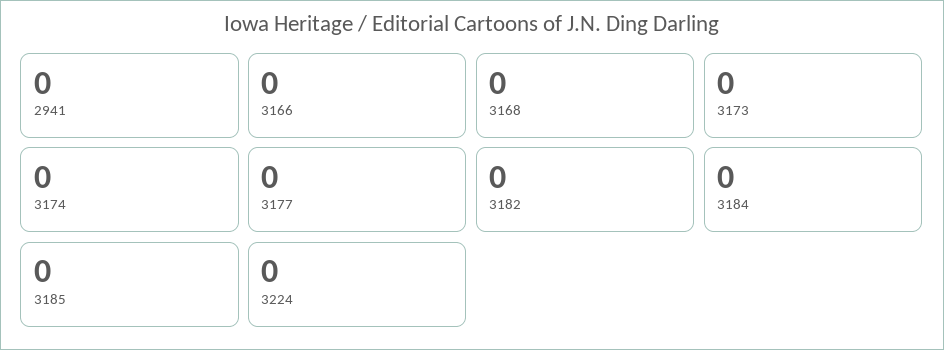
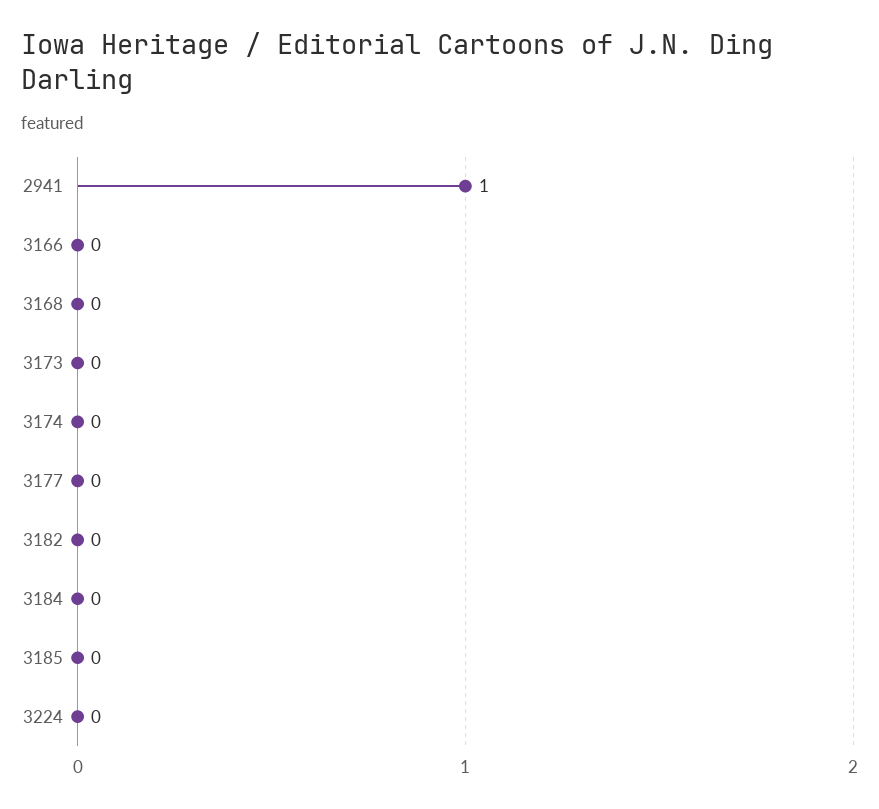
2941: 0 -> 1

